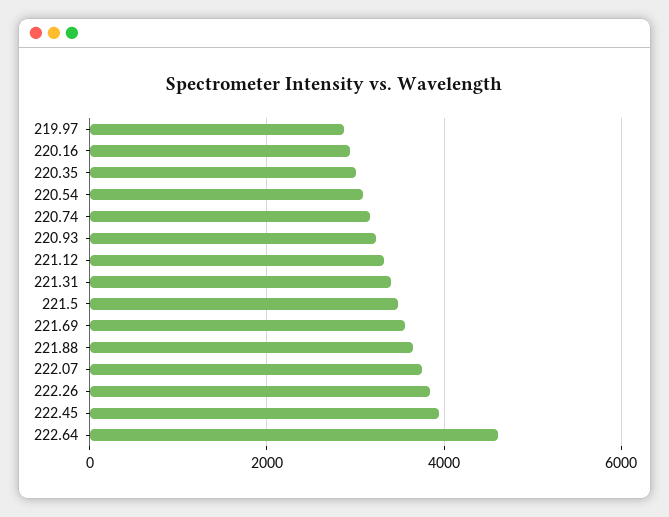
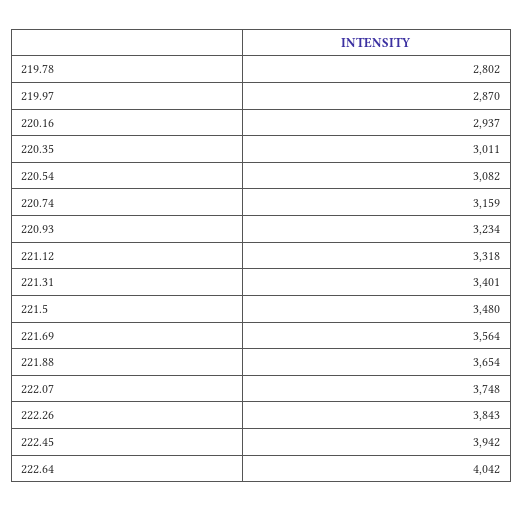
222.64: 4600 -> 4042
219.78: none -> 2802

